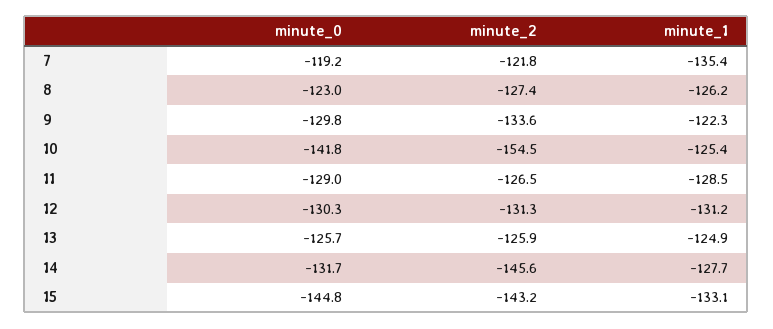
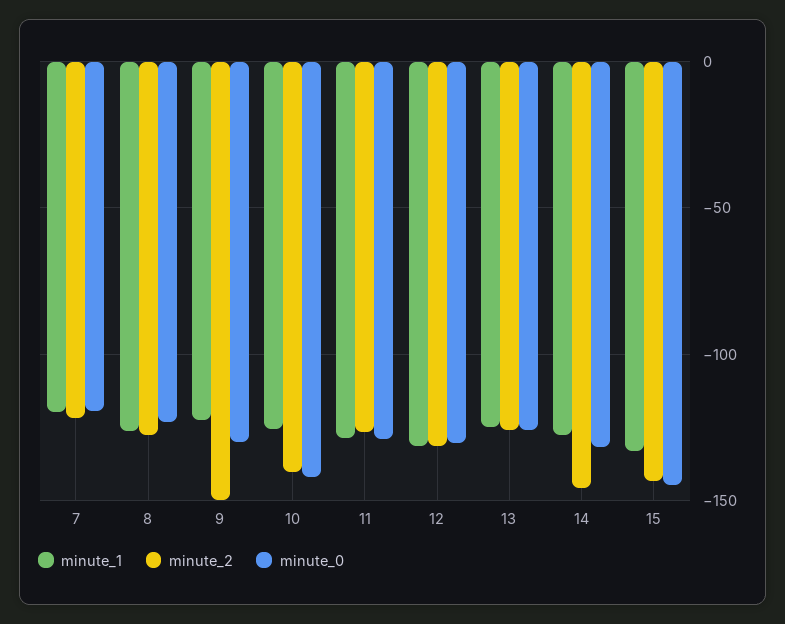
minute_1, 7: -135.4 -> -120
minute_2, 9: -133.6 -> -150
minute_2, 10: -154.5 -> -140

